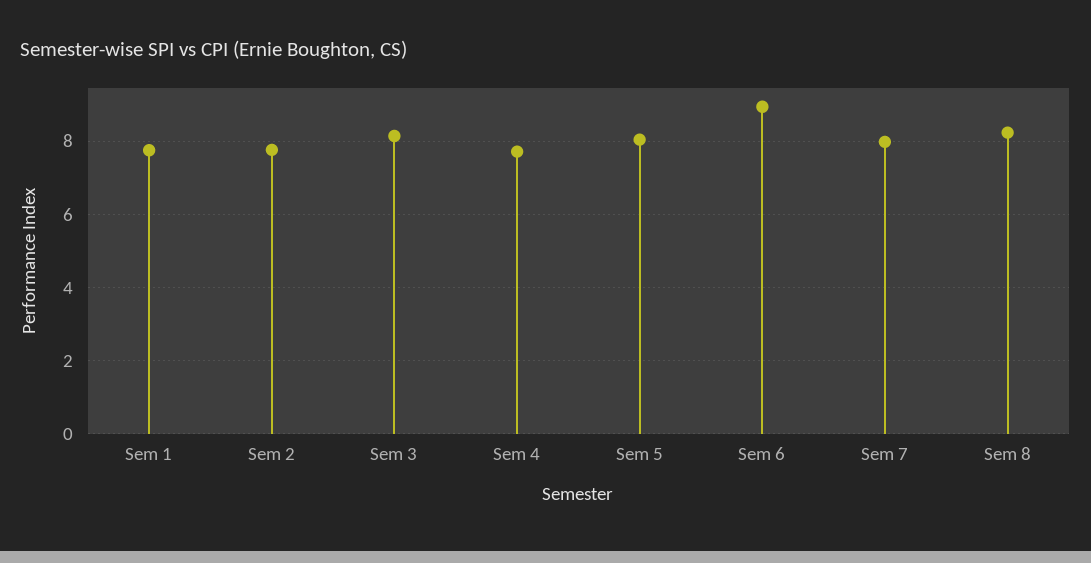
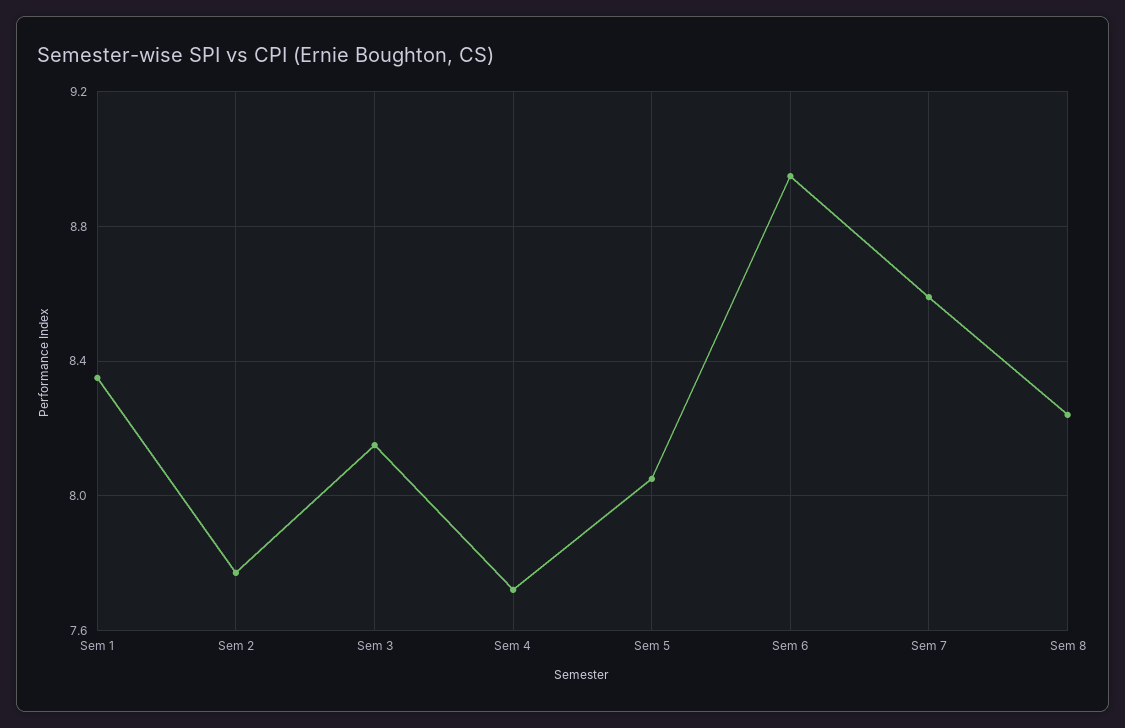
Sem 1: 7.8 -> 8.35
Sem 7: 8 -> 8.6

